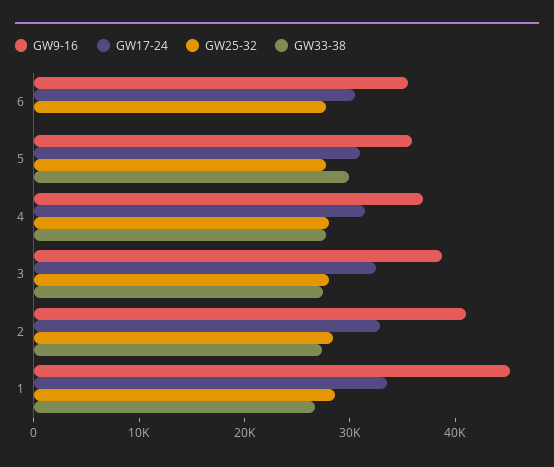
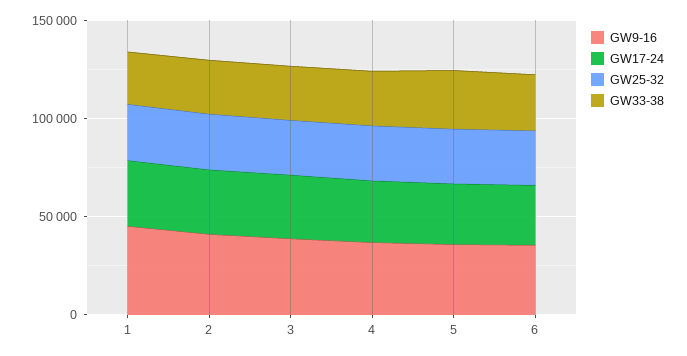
GW33-38, 6: 0 -> 30000

